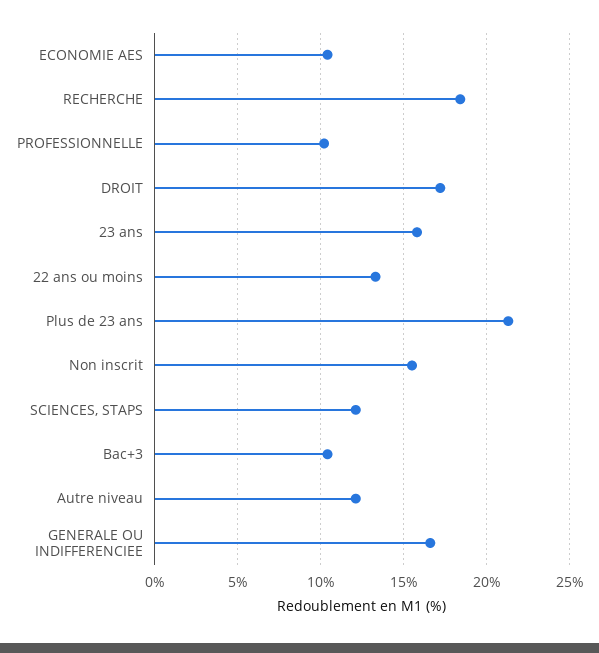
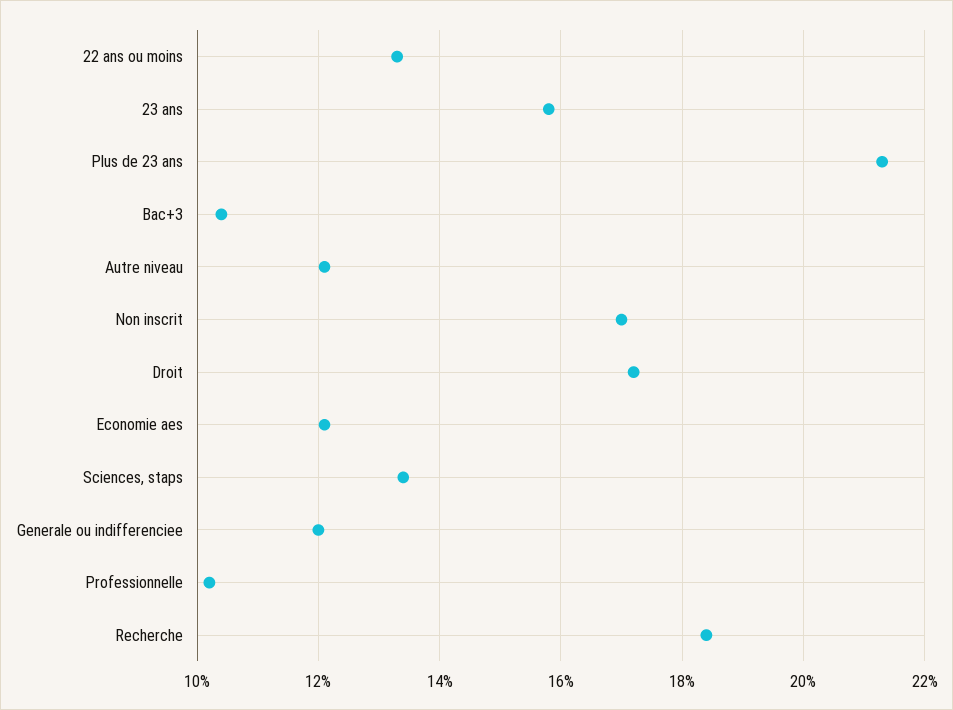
ECONOMIE AES: 10.5 -> 12
Non inscrit: 15.5 -> 17
SCIENCES, STAPS: 12 -> 13.5
GENERALE OU INDIFFERENCIEE: 16.5 -> 12

